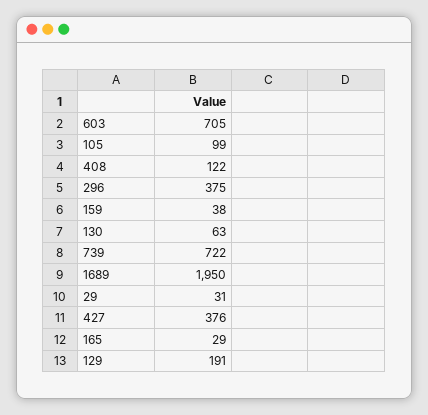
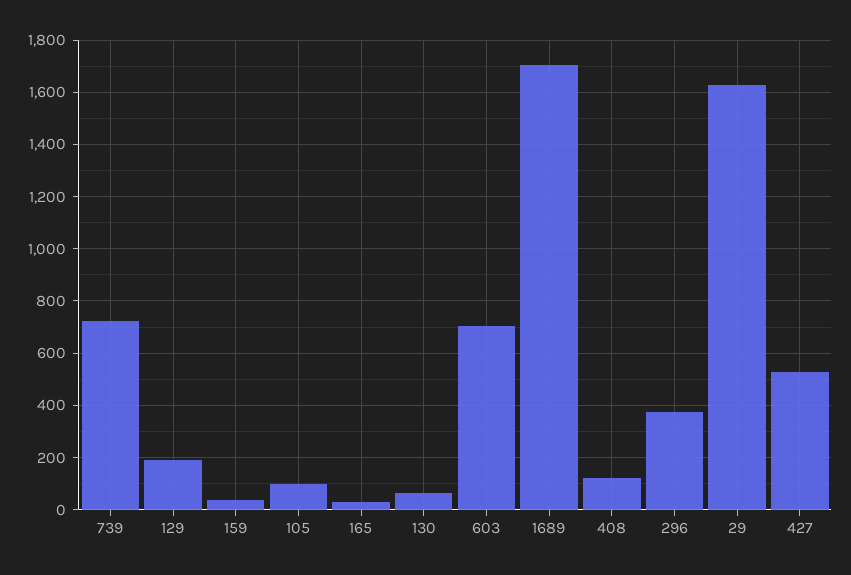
1689: 1950 -> 1700
29: 31 -> 1625
427: 376 -> 525

